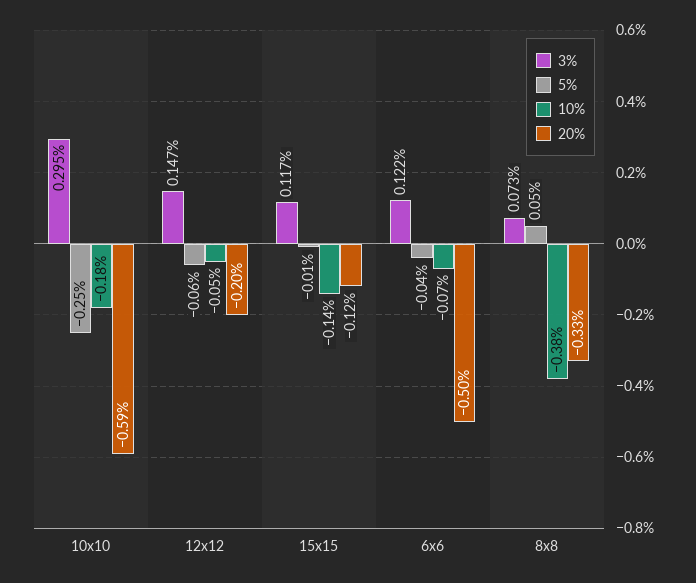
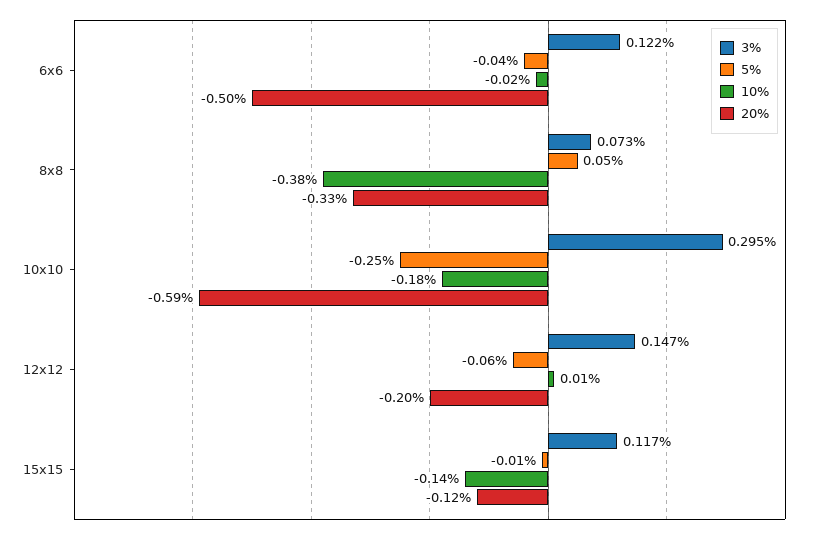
10%, 12x12: -0.05 -> 0.01
10%, 6x6: -0.07 -> -0.02

